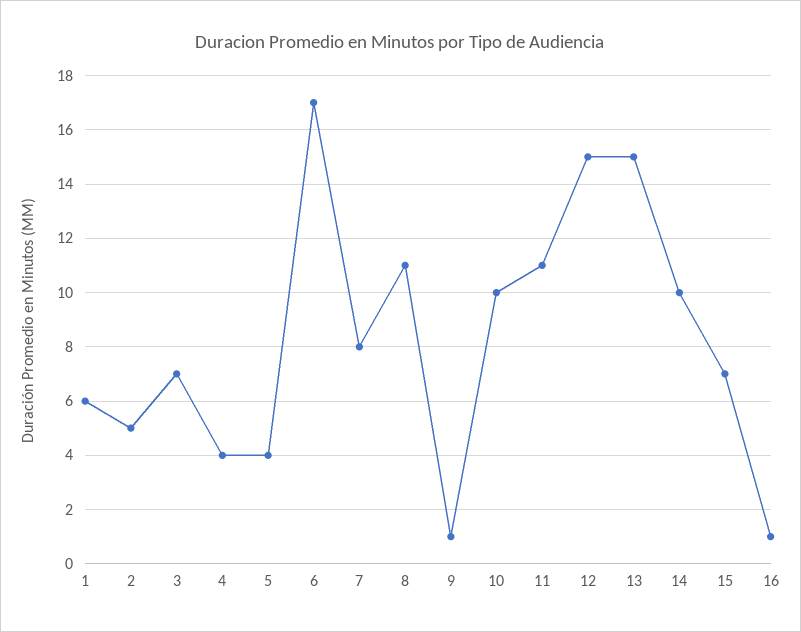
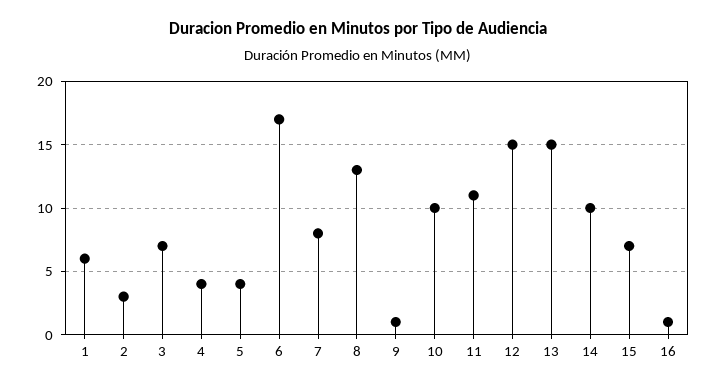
2: 5 -> 3
8: 11 -> 13

